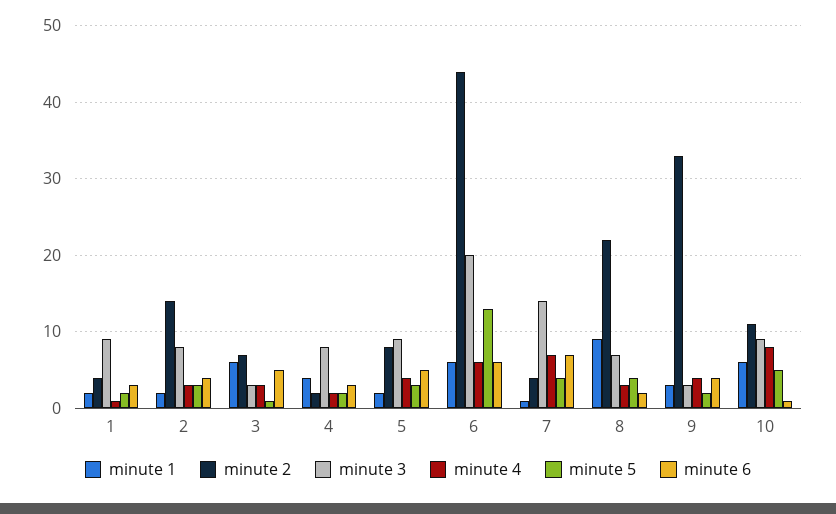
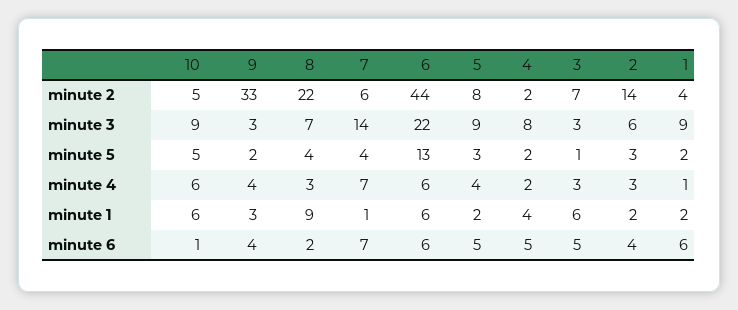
minute 6, 1: 3 -> 6
minute 3, 2: 8 -> 6
minute 6, 4: 3 -> 5
minute 3, 6: 20 -> 22
minute 2, 7: 4 -> 6
minute 2, 10: 11 -> 5
minute 4, 10: 8 -> 6

